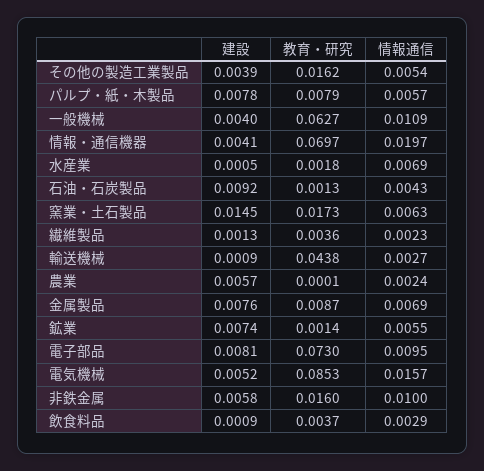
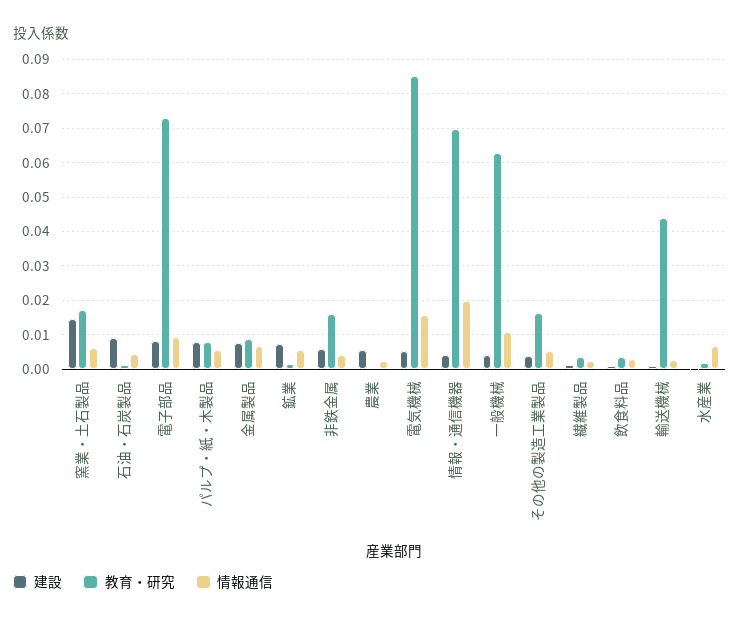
情報通信, 非鉄金属: 0.01 -> 0.004

